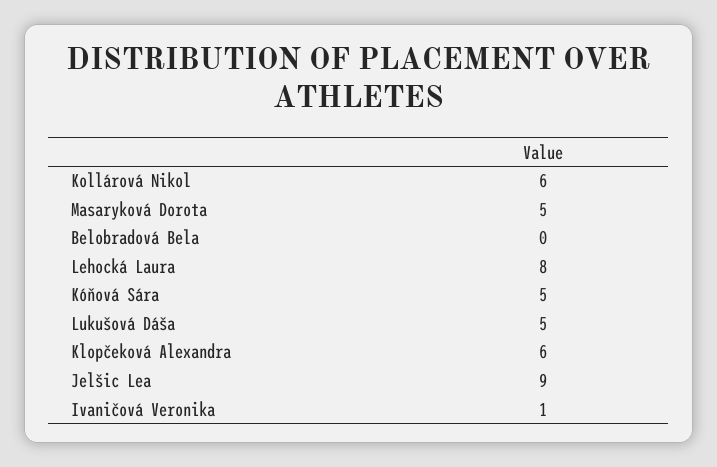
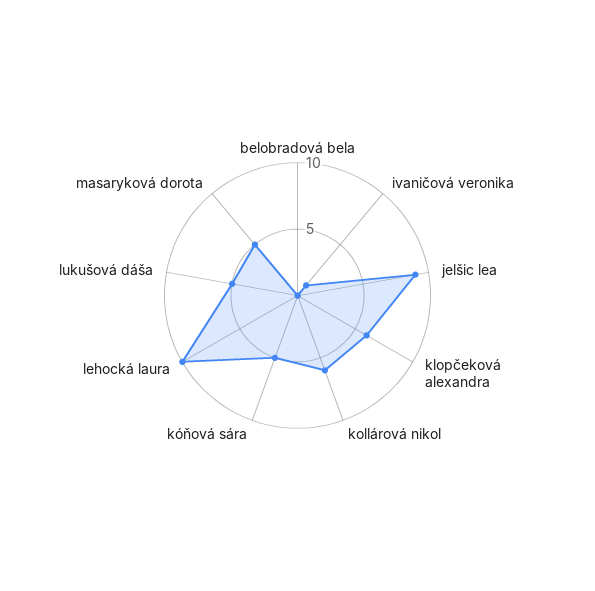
Lehocká Laura: 8 -> 10

